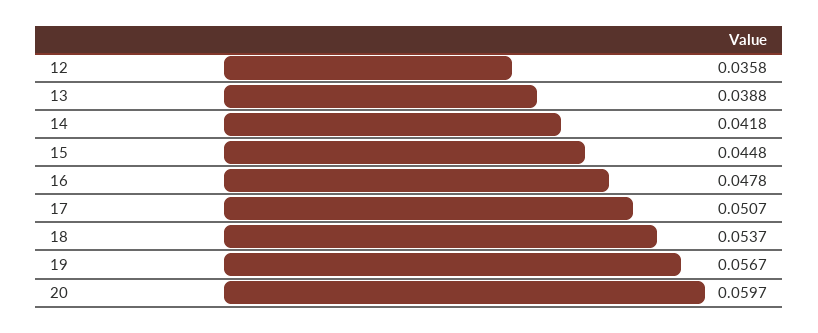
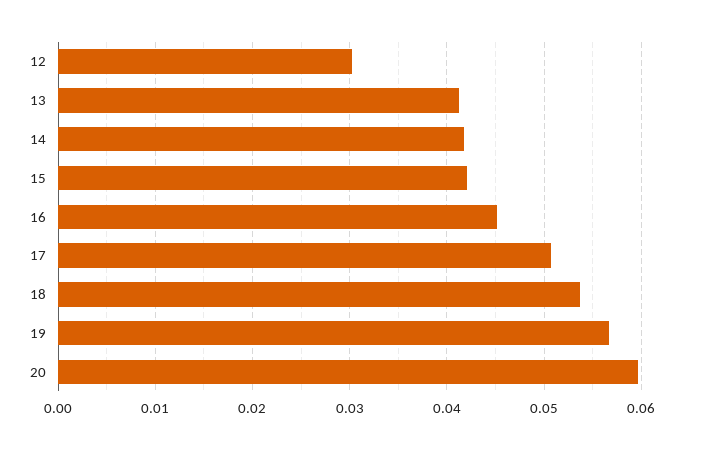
12: 0.0358 -> 0.03
13: 0.0388 -> 0.041
15: 0.0448 -> 0.042
16: 0.0478 -> 0.045

